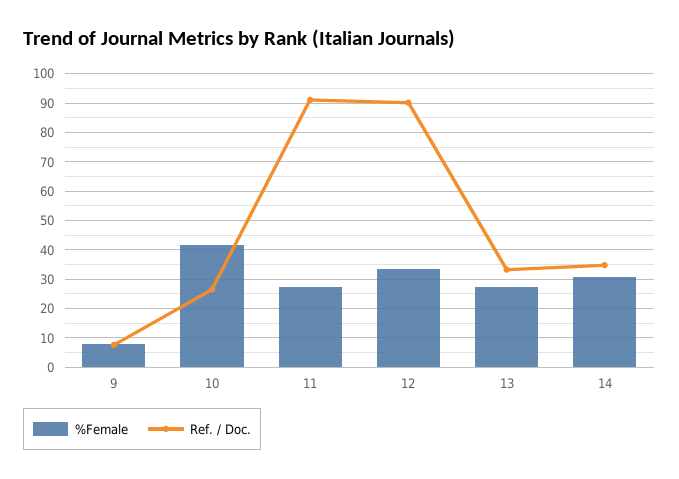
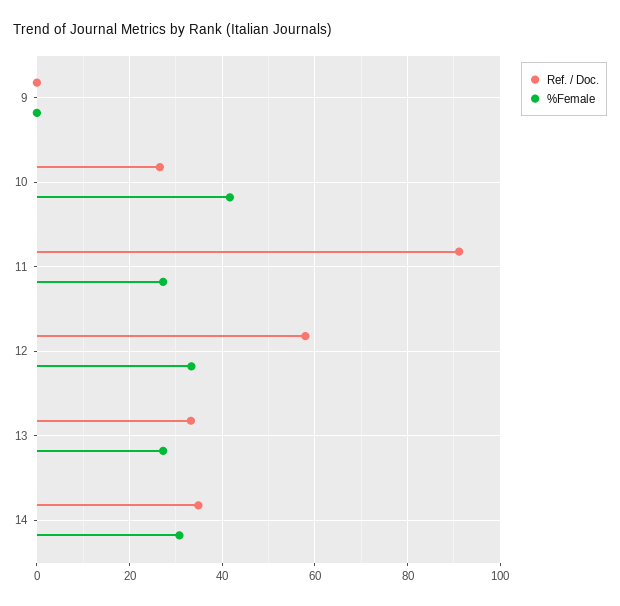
%Female, 9: 7.5 -> 0
Ref. / Doc., 9: 7.5 -> 0
Ref. / Doc., 12: 90 -> 58

